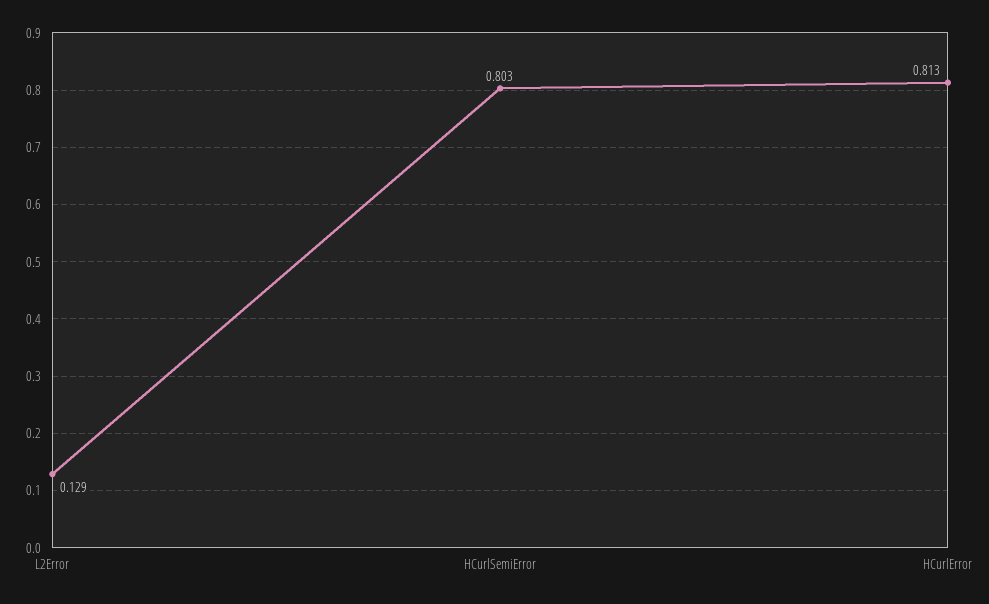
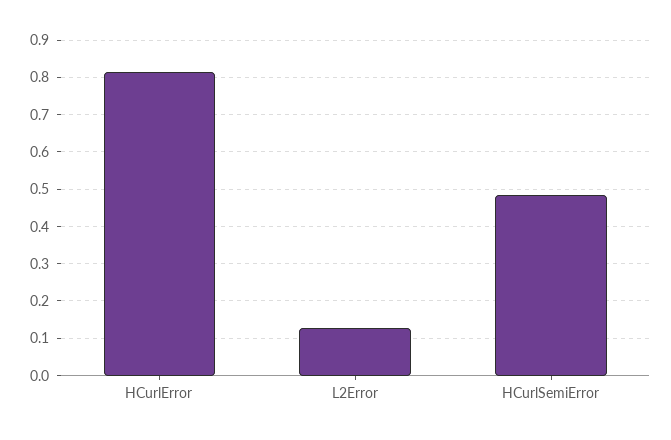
HCurlSemiError: 0.803 -> 0.48

